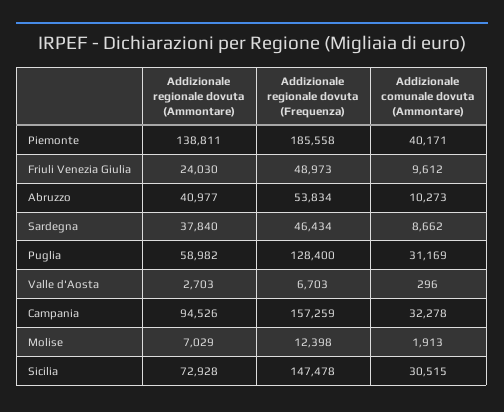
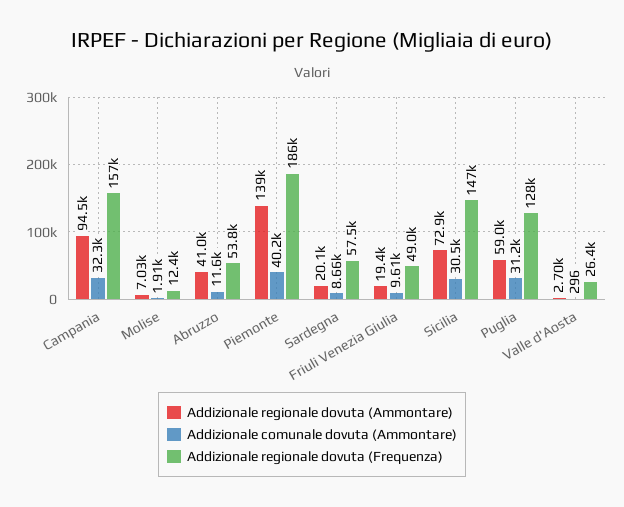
Addizionale regionale dovuta (Ammontare), Friuli Venezia Giulia: 24030 -> 19400
Addizionale comunale dovuta (Ammontare), Abruzzo: 10273 -> 11600
Addizionale regionale dovuta (Ammontare), Sardegna: 37840 -> 20100
Addizionale regionale dovuta (Frequenza), Sardegna: 46434 -> 57500
Addizionale regionale dovuta (Frequenza), Valle d'Aosta: 6703 -> 26400

